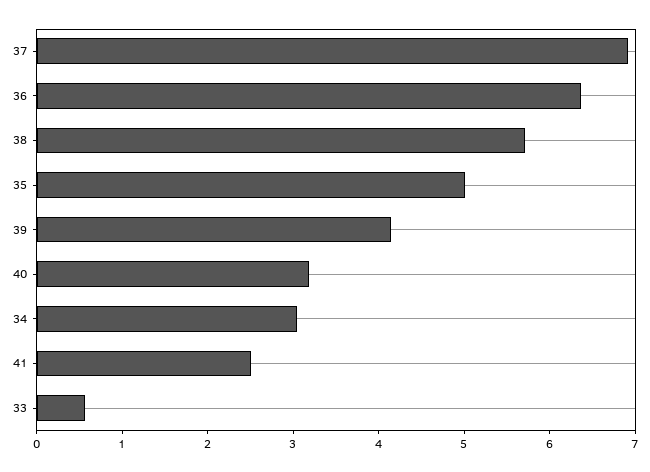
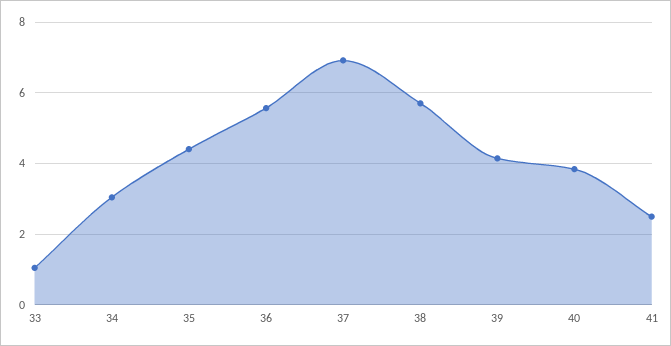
36: 6.4 -> 5.6
35: 5 -> 4.4
40: 3.2 -> 3.8
33: 0.6 -> 1

